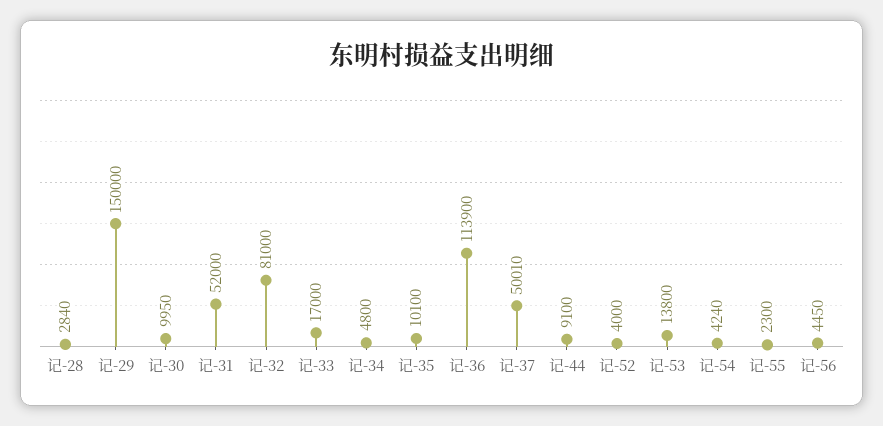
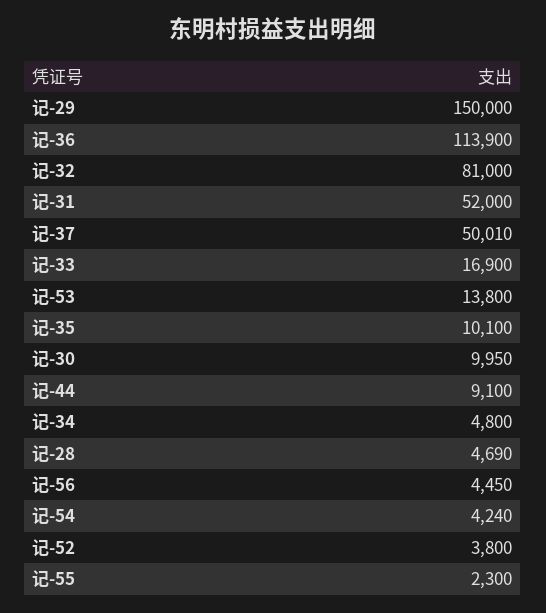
记-28: 2840 -> 4690
记-33: 17000 -> 16900
记-52: 4000 -> 3800

